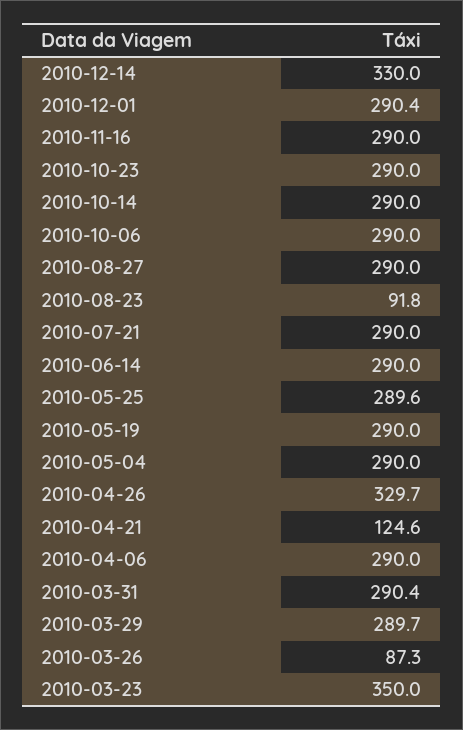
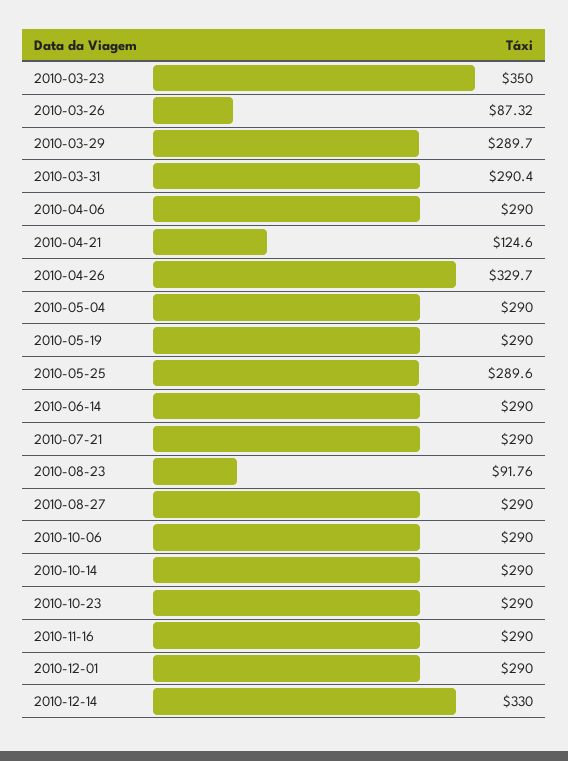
2010-12-01: 290.4 -> 290

